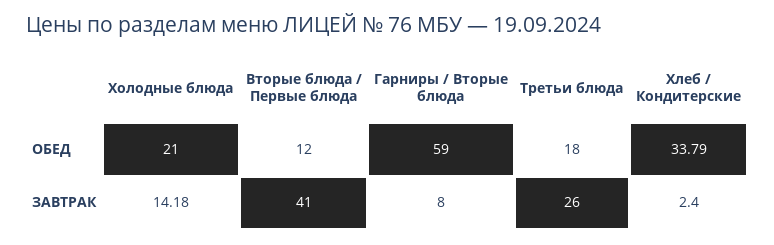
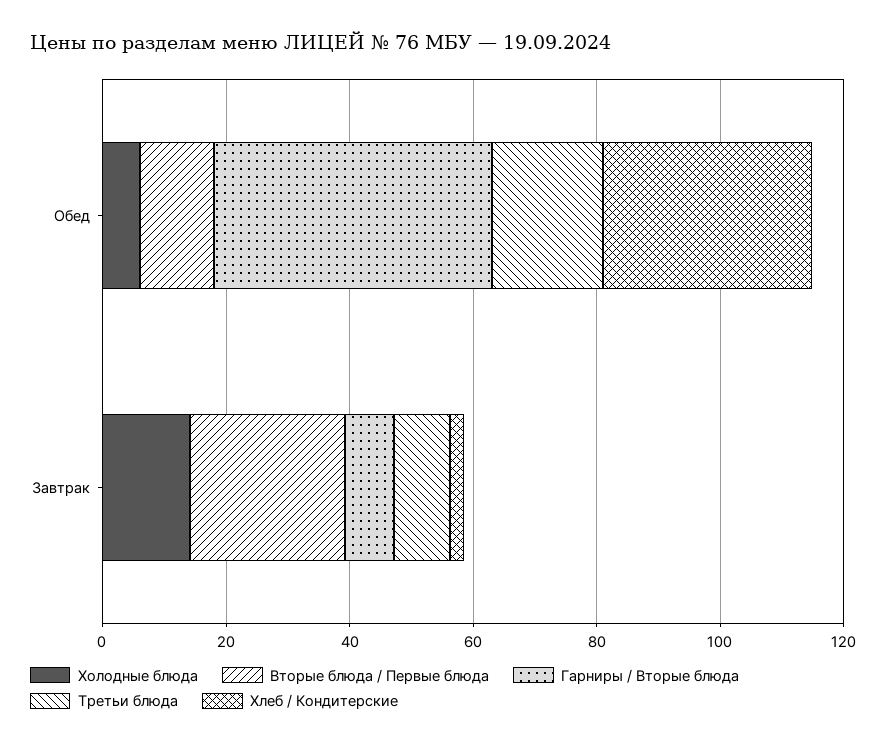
Холодные блюда, ОБЕД: 21 -> 5
Гарниры / Вторые блюда, ОБЕД: 59 -> 45
Вторые блюда / Первые блюда, ЗАВТРАК: 41 -> 25
Третьи блюда, ЗАВТРАК: 26 -> 10

